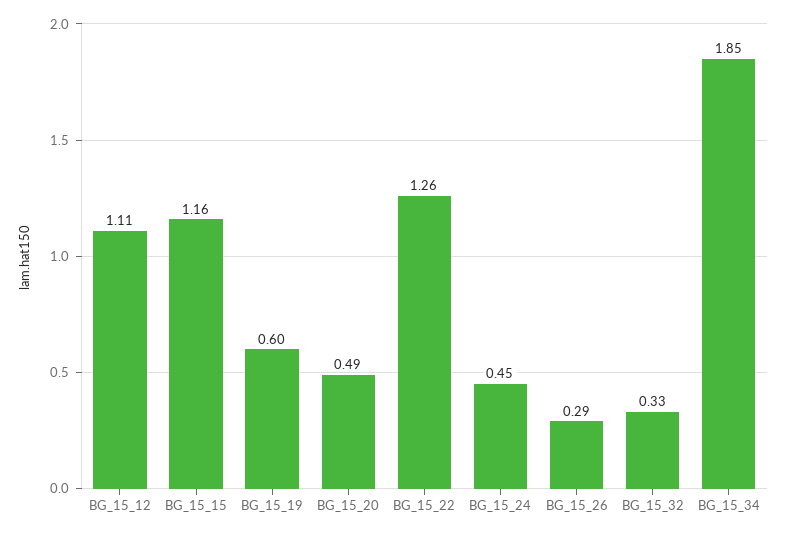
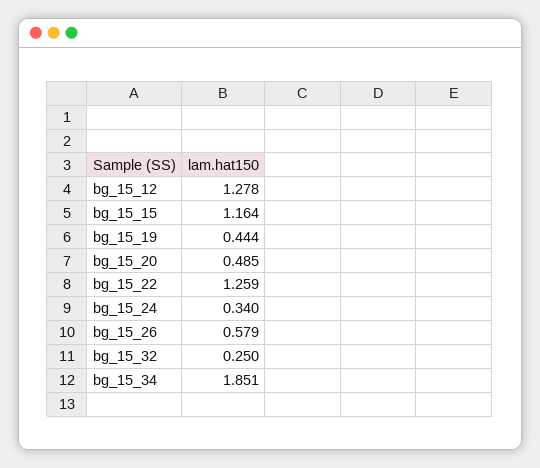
BG_15_12: 1.11 -> 1.278
BG_15_19: 0.6 -> 0.444
BG_15_24: 0.45 -> 0.34
BG_15_26: 0.29 -> 0.579
BG_15_32: 0.33 -> 0.25

